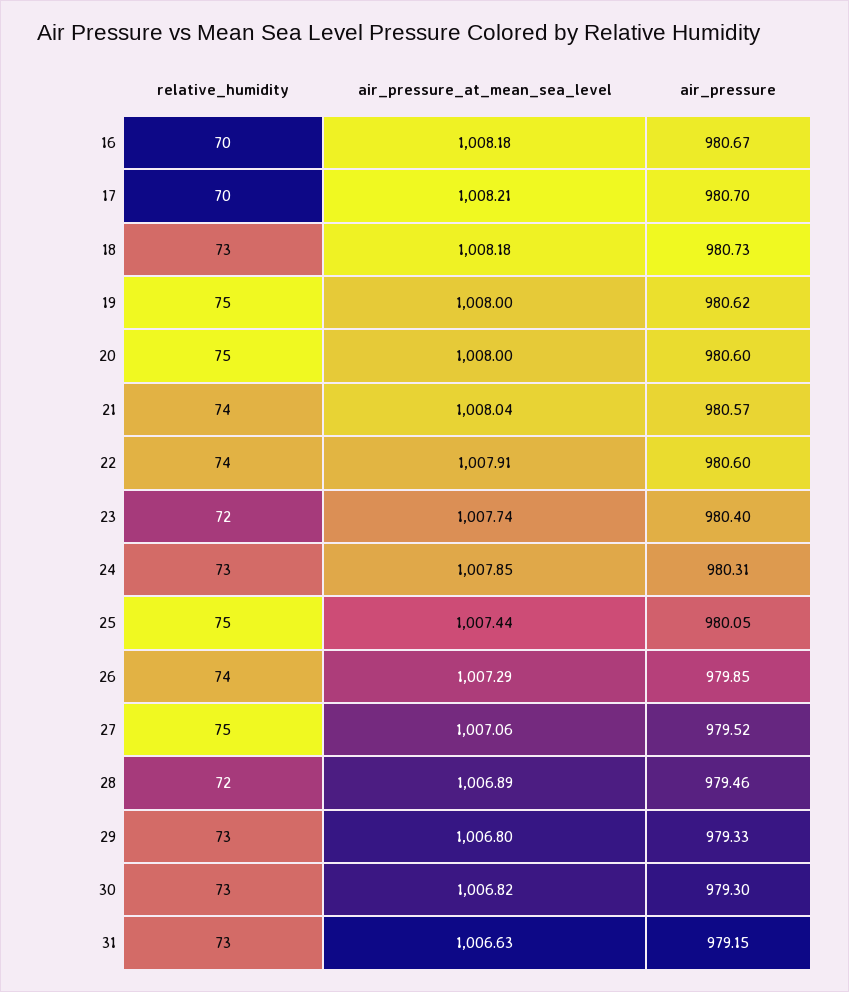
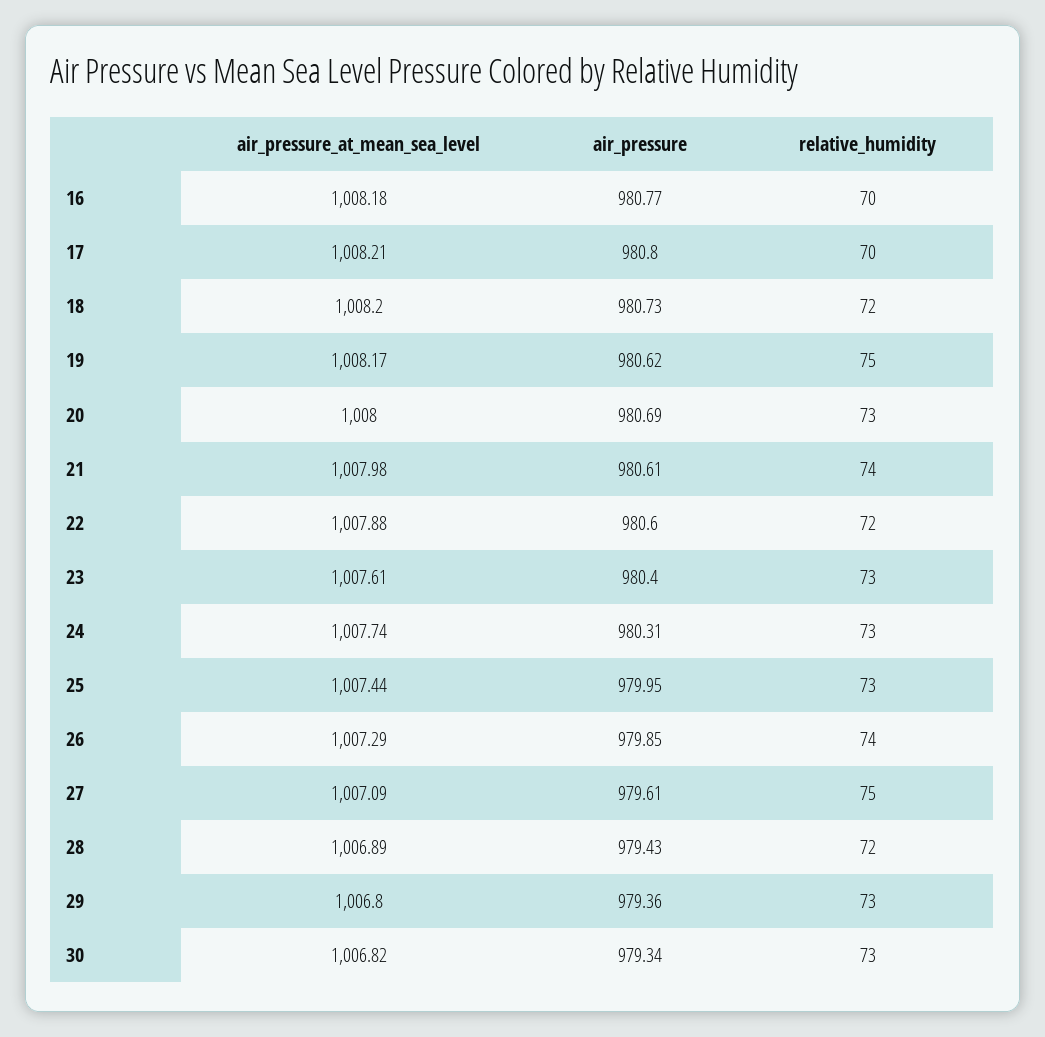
air_pressure, 16: 980.67 -> 980.77
air_pressure, 17: 980.7 -> 980.8
relative_humidity, 18: 73 -> 72
air_pressure_at_mean_sea_level, 18: 1008.18 -> 1008.2
air_pressure_at_mean_sea_level, 19: 1008 -> 1008.17
relative_humidity, 20: 75 -> 73
air_pressure, 20: 980.6 -> 980.69
air_pressure_at_mean_sea_level, 21: 1008.04 -> 1007.98
air_pressure, 21: 980.57 -> 980.61
relative_humidity, 22: 74 -> 72
air_pressure_at_mean_sea_level, 22: 1007.91 -> 1007.88
relative_humidity, 23: 72 -> 73
air_pressure_at_mean_sea_level, 23: 1007.74 -> 1007.61
air_pressure_at_mean_sea_level, 24: 1007.85 -> 1007.74
relative_humidity, 25: 75 -> 73
air_pressure, 25: 980.05 -> 979.95
air_pressure_at_mean_sea_level, 27: 1007.06 -> 1007.09
air_pressure, 27: 979.52 -> 979.61
air_pressure, 28: 979.46 -> 979.43
air_pressure, 29: 979.33 -> 979.36
air_pressure, 30: 979.3 -> 979.34
relative_humidity, 31: 73 -> none
air_pressure_at_mean_sea_level, 31: 1006.63 -> none
air_pressure, 31: 979.15 -> none

